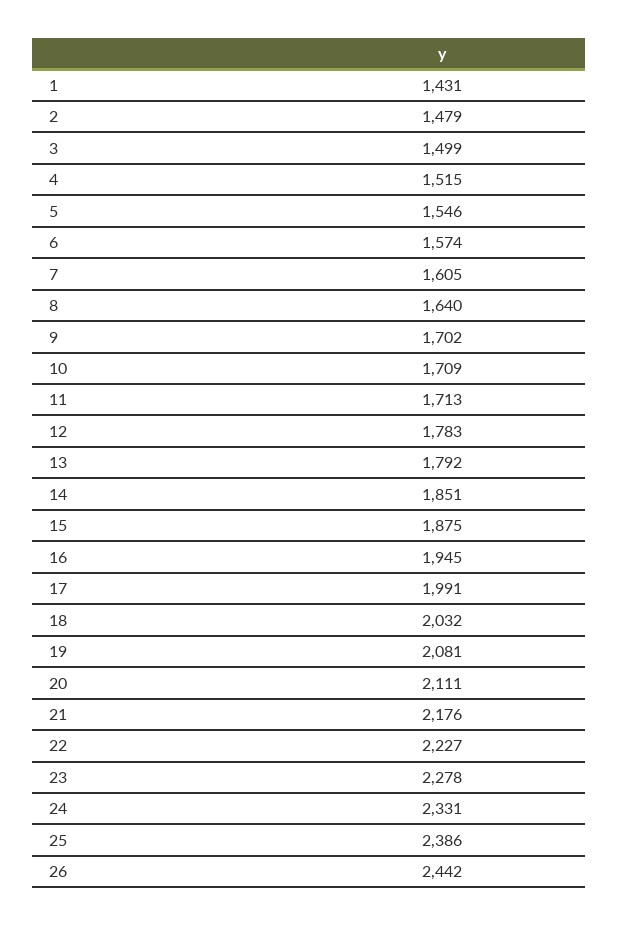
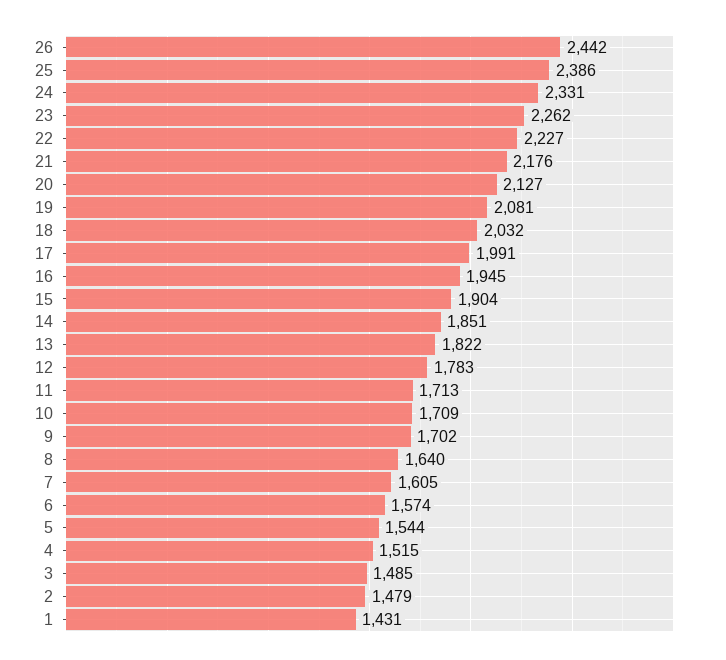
3: 1499 -> 1485
5: 1546 -> 1544
13: 1792 -> 1822
15: 1875 -> 1904
20: 2111 -> 2127
23: 2278 -> 2262

